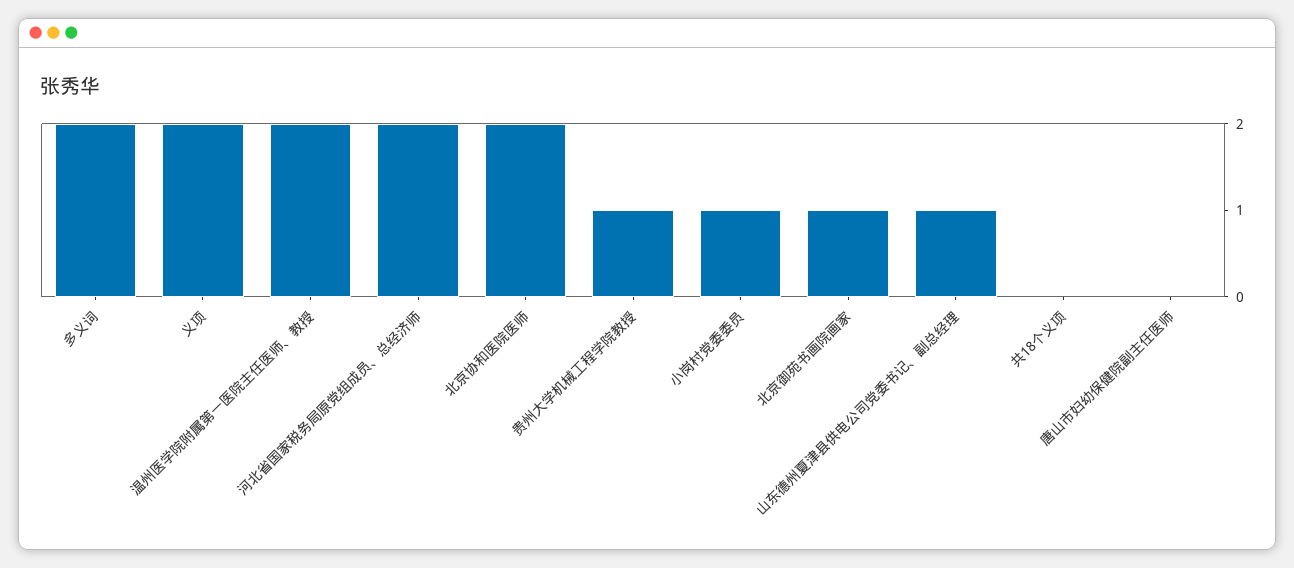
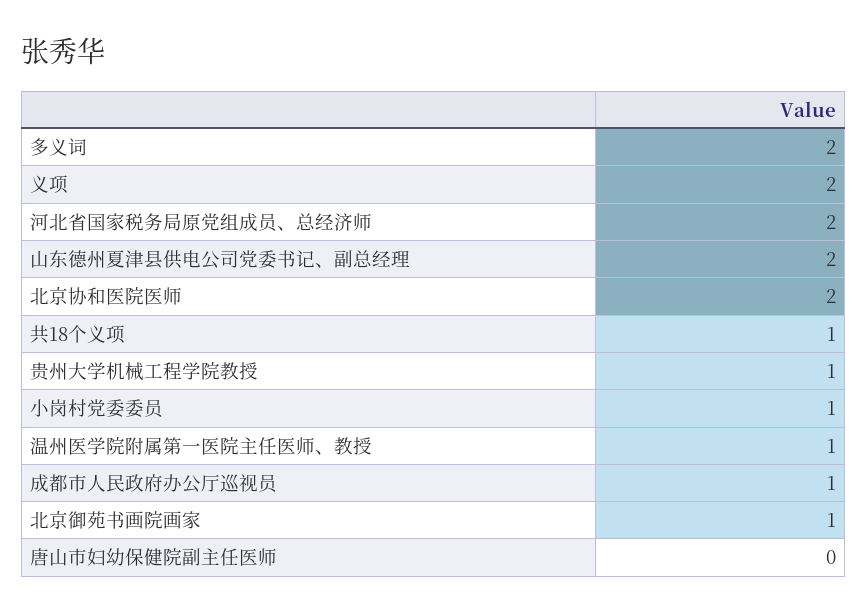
温州医学院附属第一医院主任医师、教授: 2 -> 1
山东德州夏津县供电公司党委书记、副总经理: 1 -> 2
共18个义项: 0 -> 1
成都市人民政府办公厅巡视员: none -> 1

